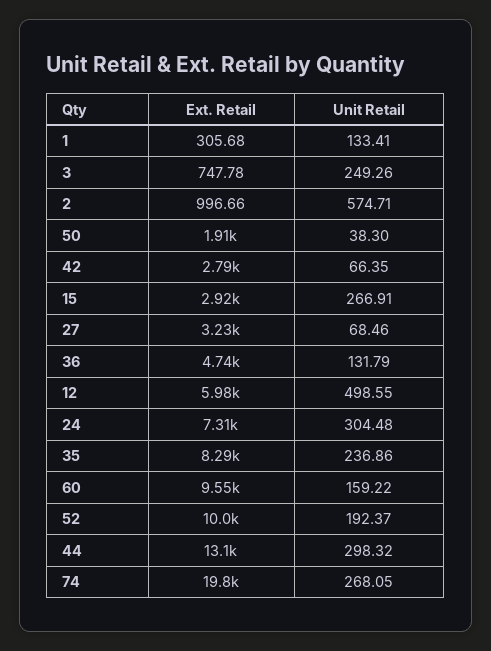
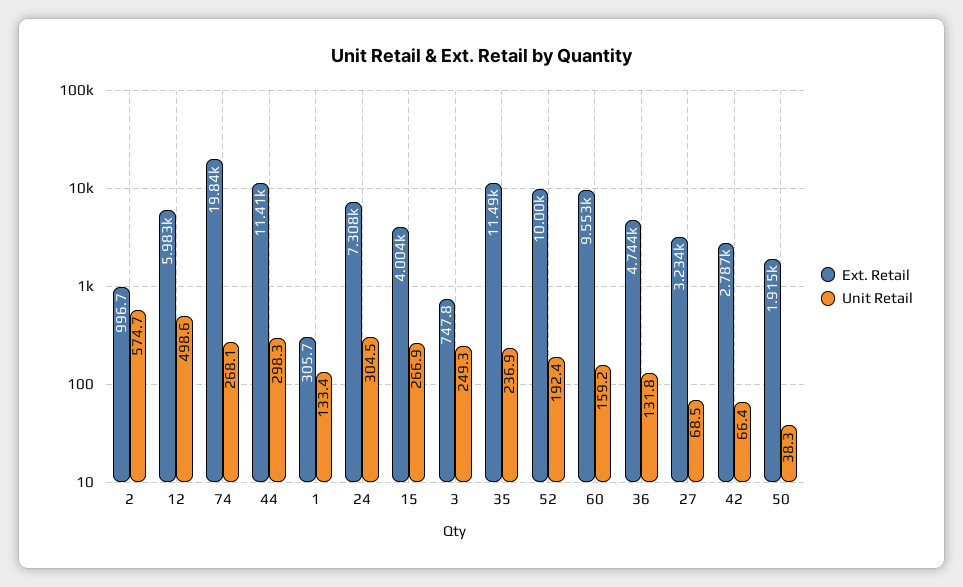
Ext. Retail, 15: 2920 -> 4004
Ext. Retail, 35: 8290 -> 11490
Ext. Retail, 44: 13100 -> 11410

